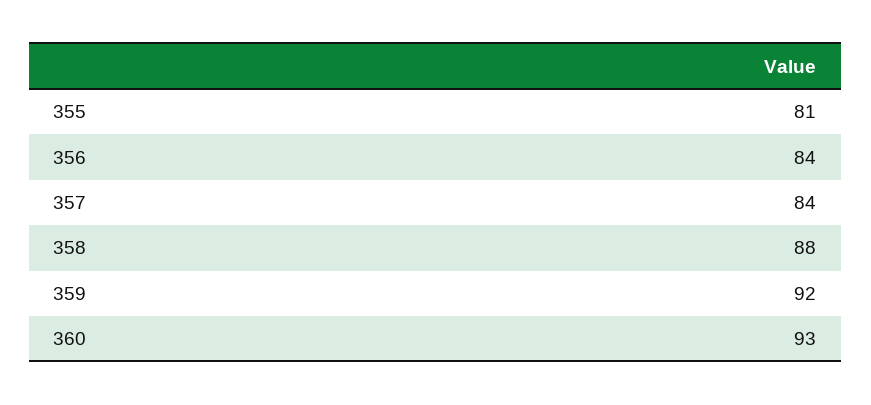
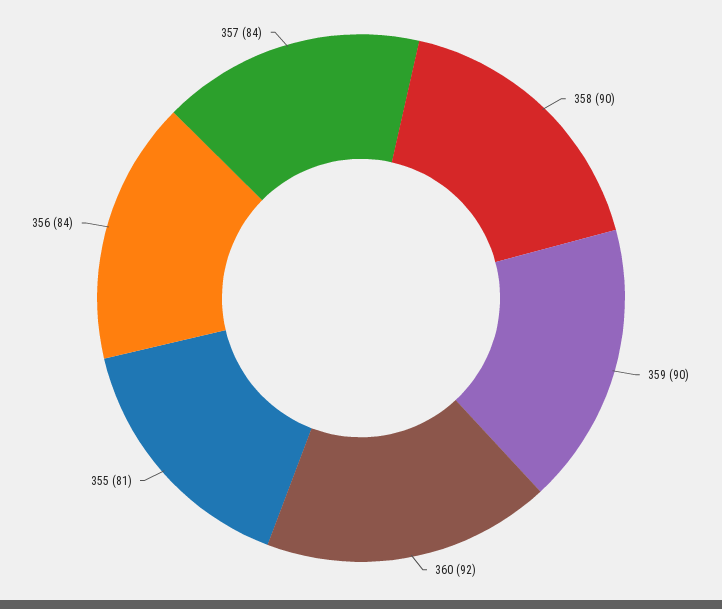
358: 88 -> 90
359: 92 -> 90
360: 93 -> 92

